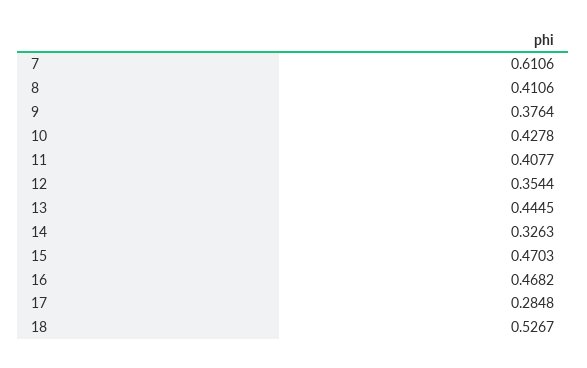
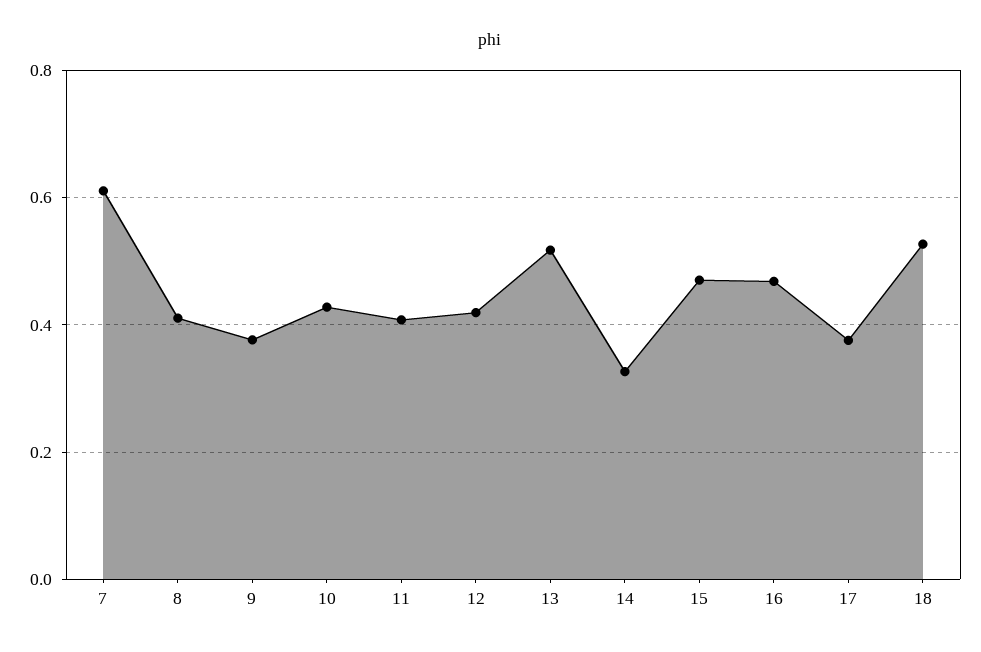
12: 0.3544 -> 0.42
13: 0.4445 -> 0.52
17: 0.2848 -> 0.38

